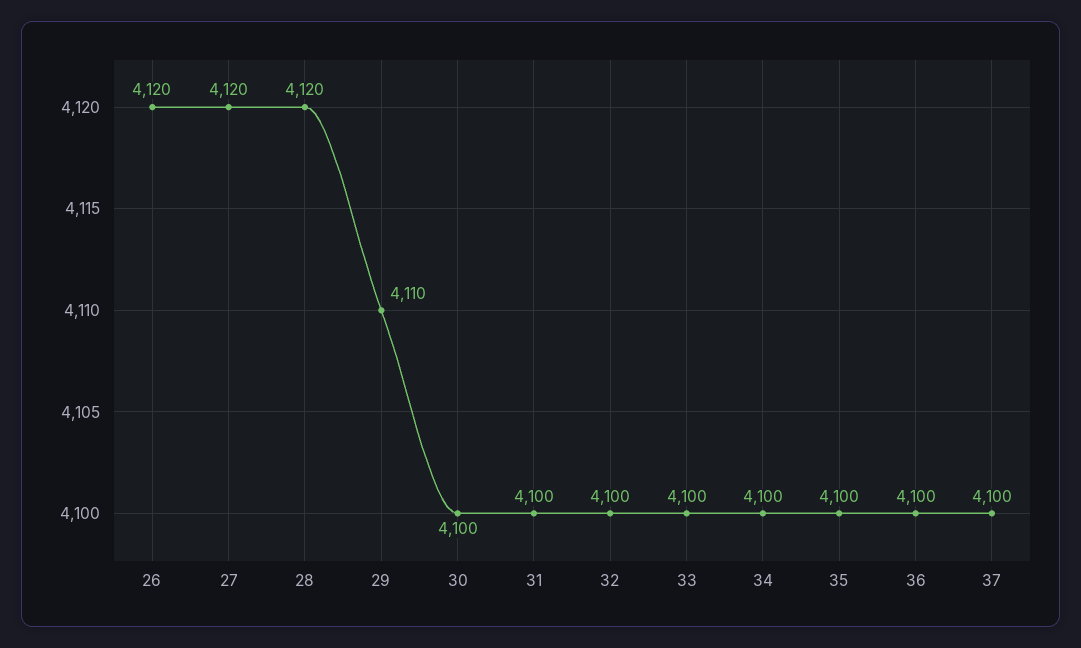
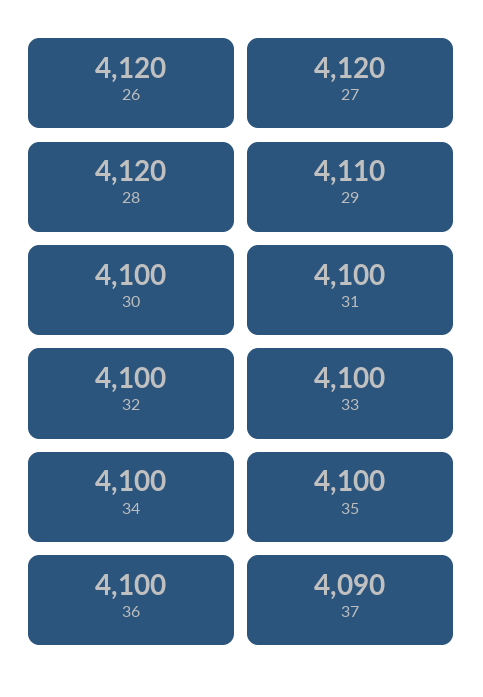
37: 4100 -> 4090

